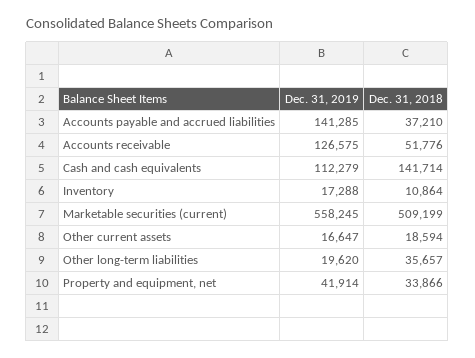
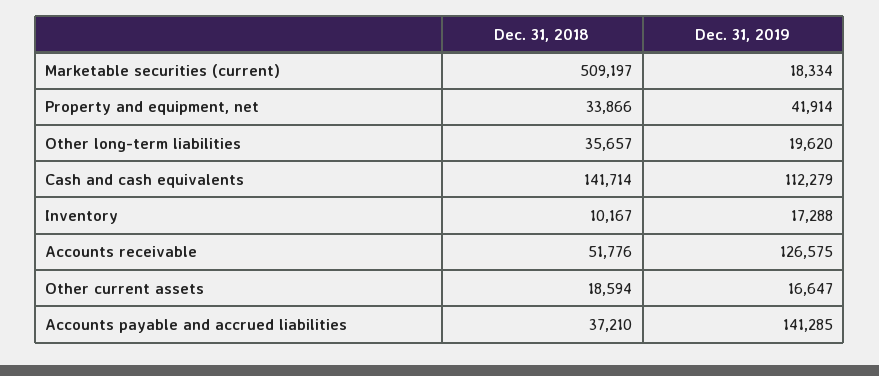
Dec. 31, 2018, Inventory: 10864 -> 10167
Dec. 31, 2019, Marketable securities (current): 558245 -> 18334
Dec. 31, 2018, Marketable securities (current): 509199 -> 509197

